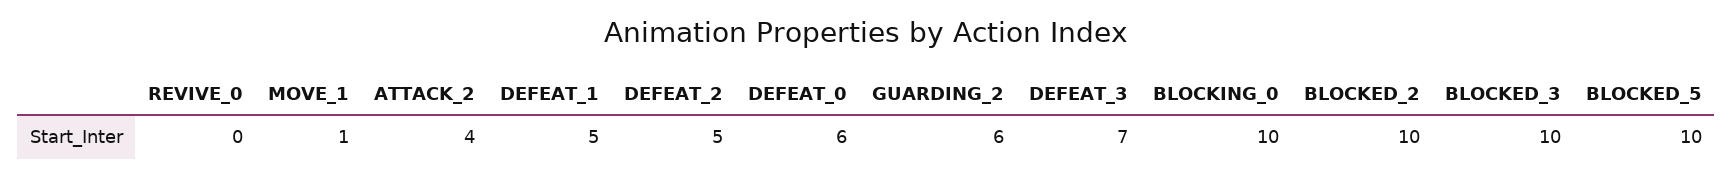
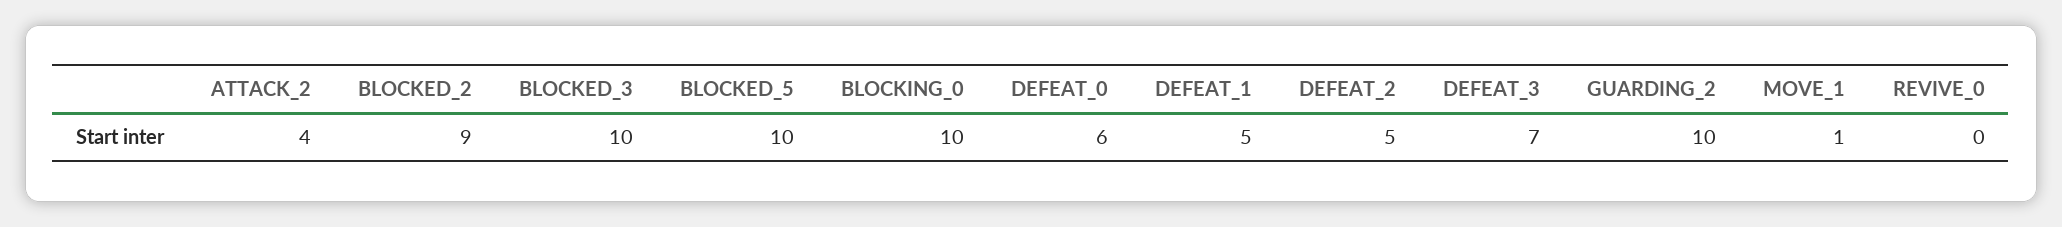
GUARDING_2: 6 -> 10
BLOCKED_2: 10 -> 9

